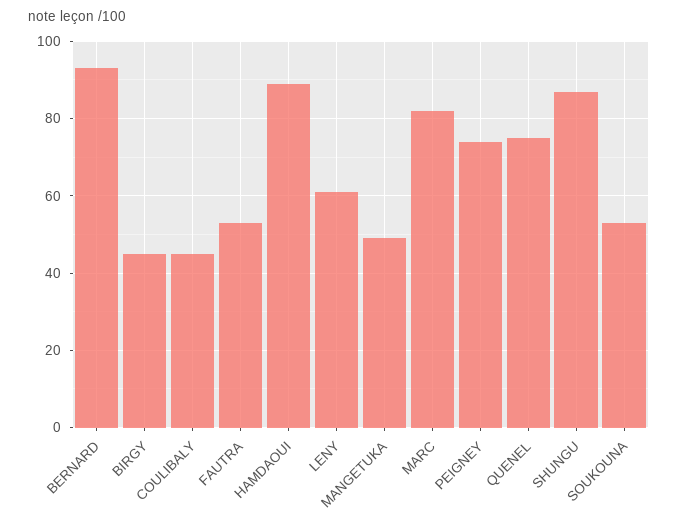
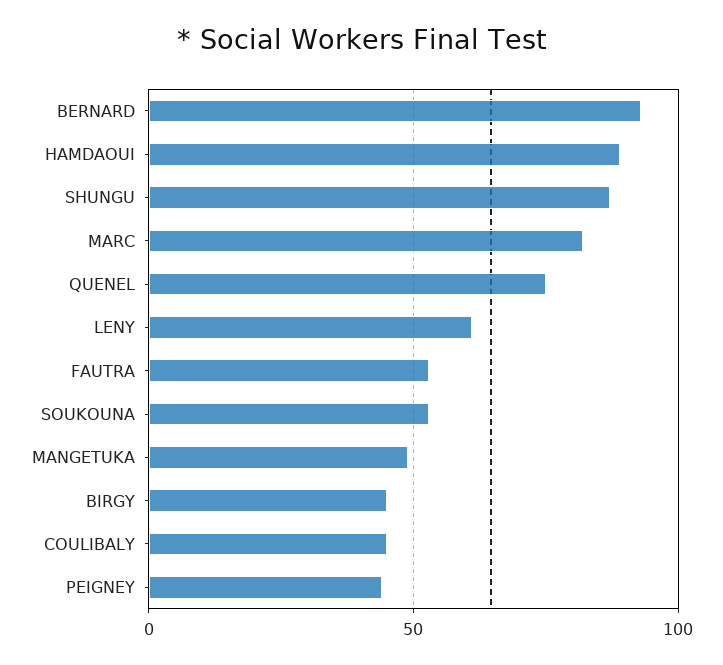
PEIGNEY: 75 -> 45

